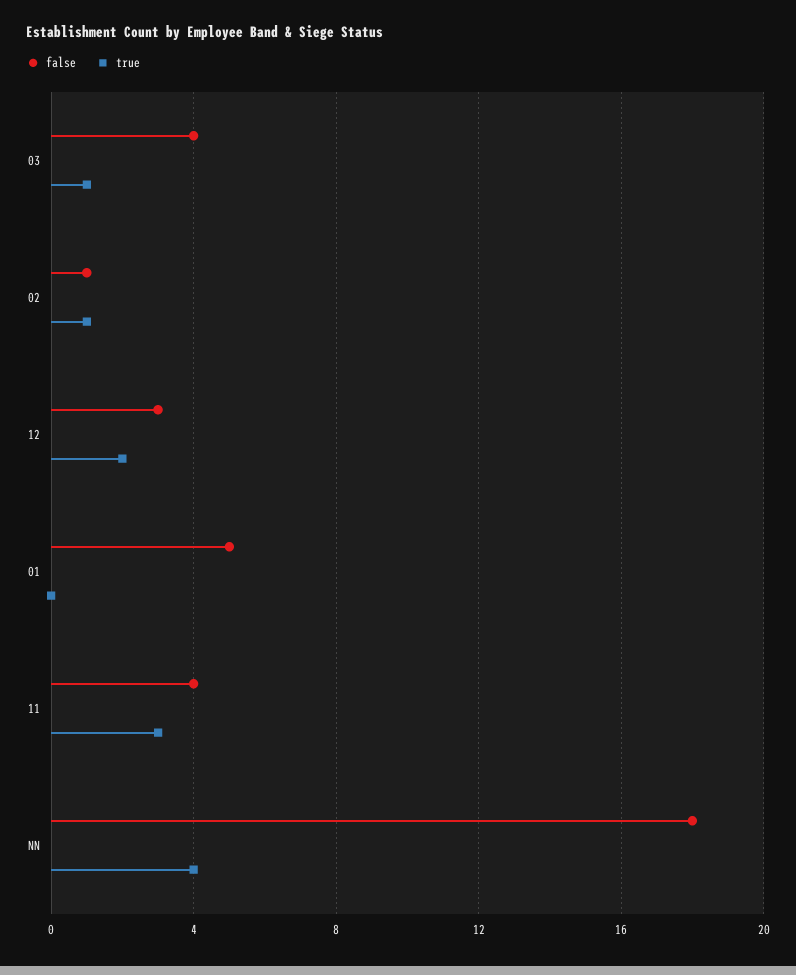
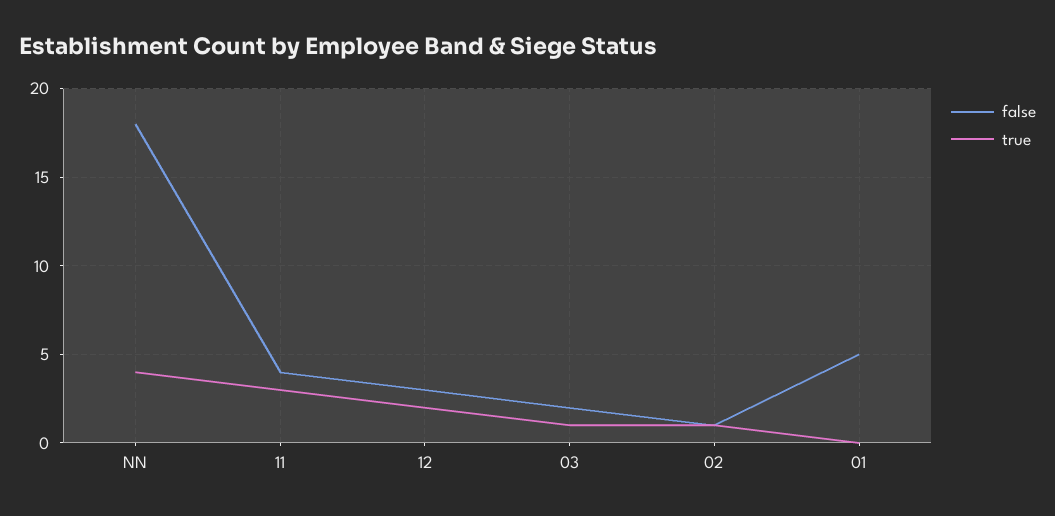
false, 03: 4 -> 2

